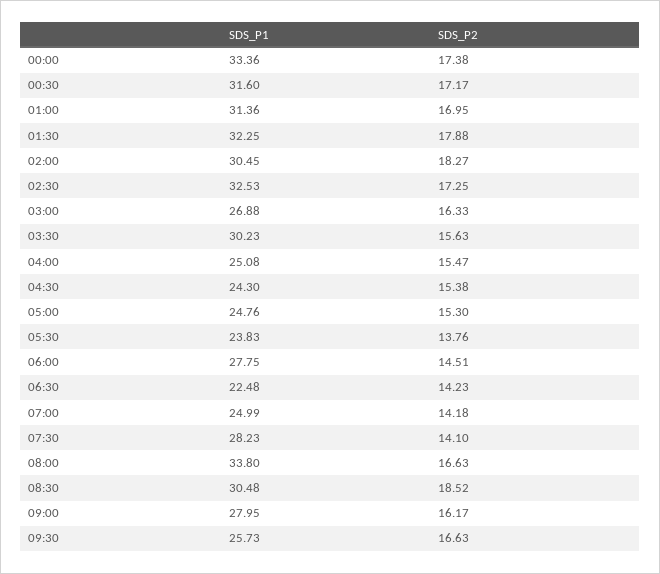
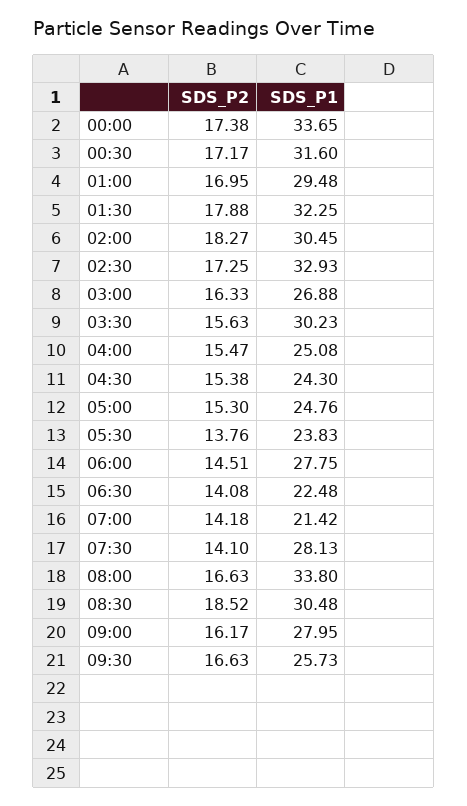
SDS_P1, 00:00: 33.36 -> 33.65
SDS_P1, 01:00: 31.36 -> 29.48
SDS_P1, 02:30: 32.53 -> 32.93
SDS_P2, 06:30: 14.23 -> 14.08
SDS_P1, 07:00: 24.99 -> 21.42
SDS_P1, 07:30: 28.23 -> 28.13

